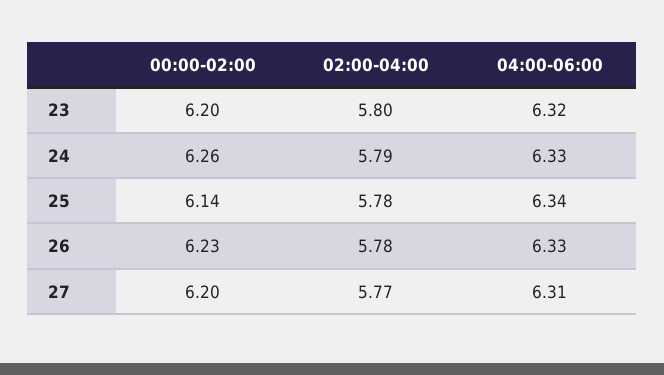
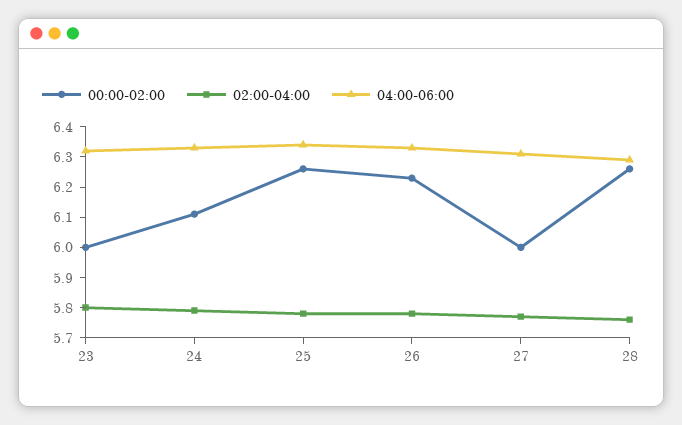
00:00-02:00, 23: 6.2 -> 6
00:00-02:00, 24: 6.26 -> 6.1
00:00-02:00, 25: 6.14 -> 6.25
00:00-02:00, 27: 6.2 -> 6
00:00-02:00, 28: none -> 6.25
02:00-04:00, 28: none -> 5.75
04:00-06:00, 28: none -> 6.3

